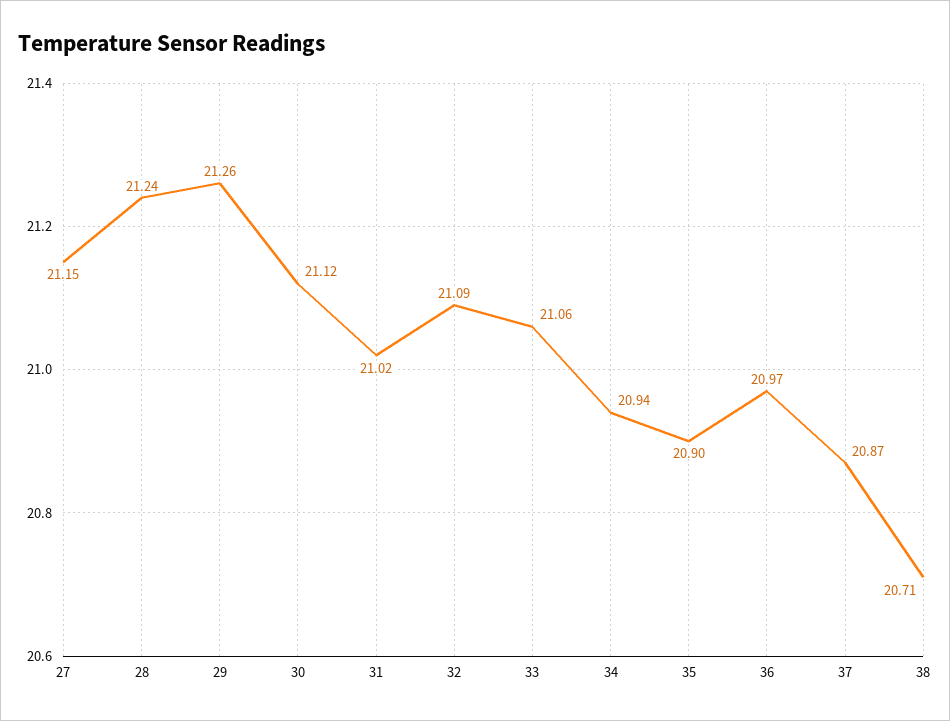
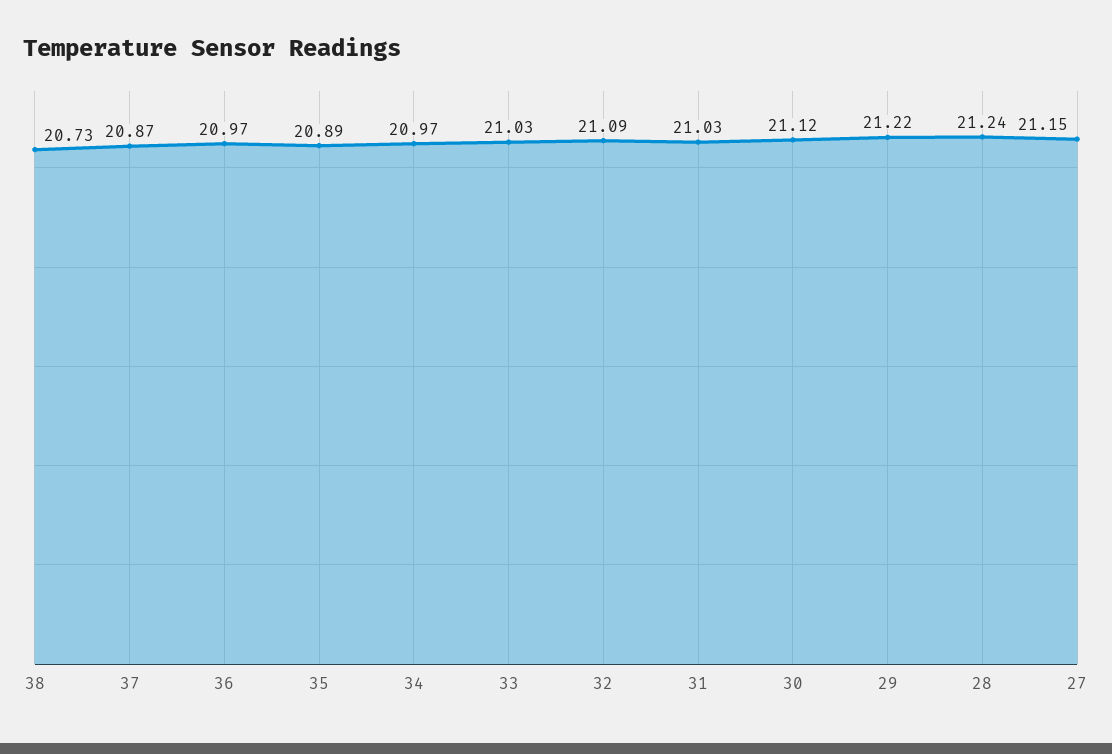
29: 21.26 -> 21.22
31: 21.02 -> 21.03
33: 21.06 -> 21.03
34: 20.94 -> 20.97
35: 20.9 -> 20.89
38: 20.71 -> 20.73

